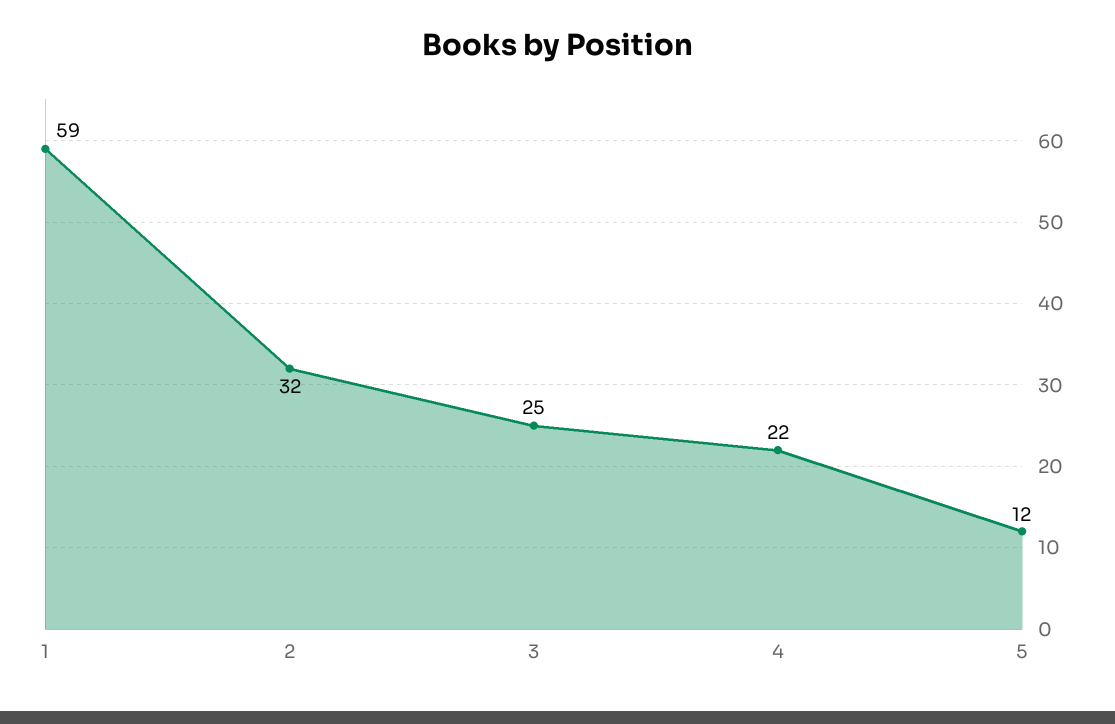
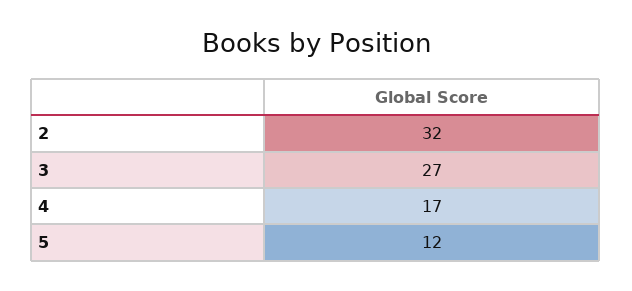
1: 59 -> none
3: 25 -> 27
4: 22 -> 17

